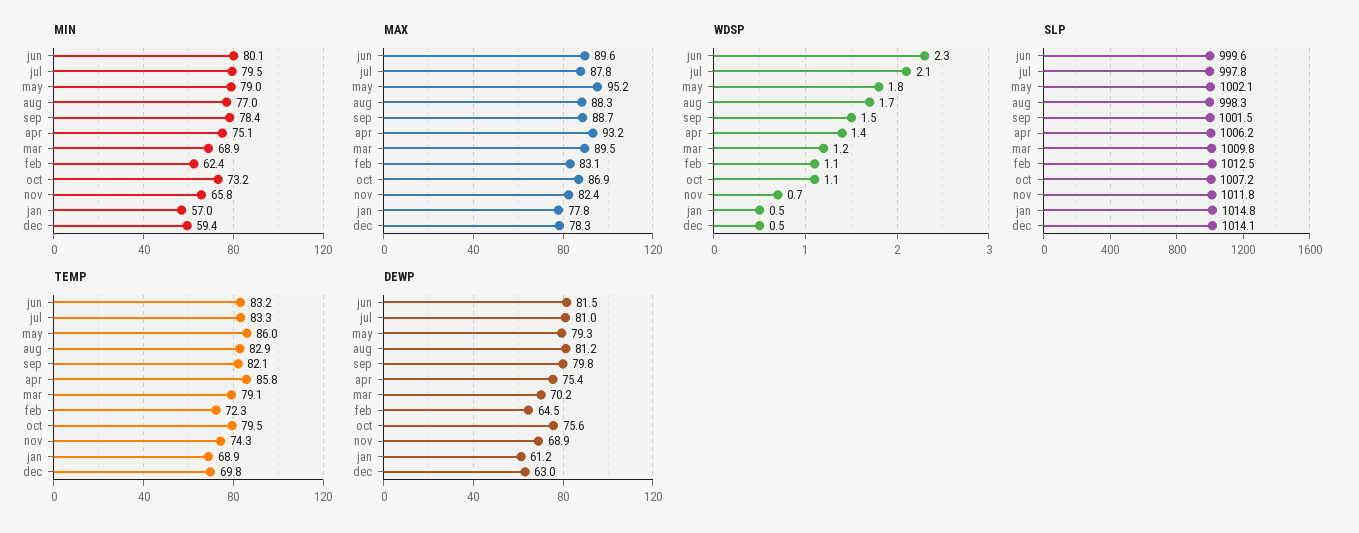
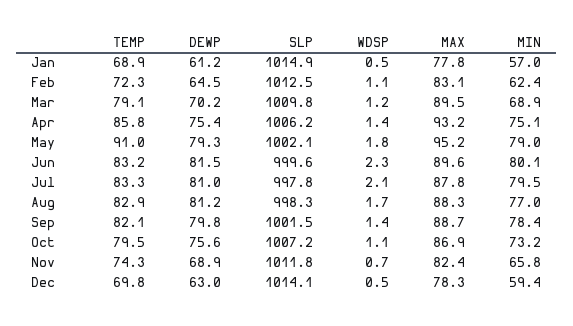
WDSP, sep: 1.5 -> 1.4
SLP, jan: 1014.8 -> 1014.9
TEMP, may: 86 -> 91

